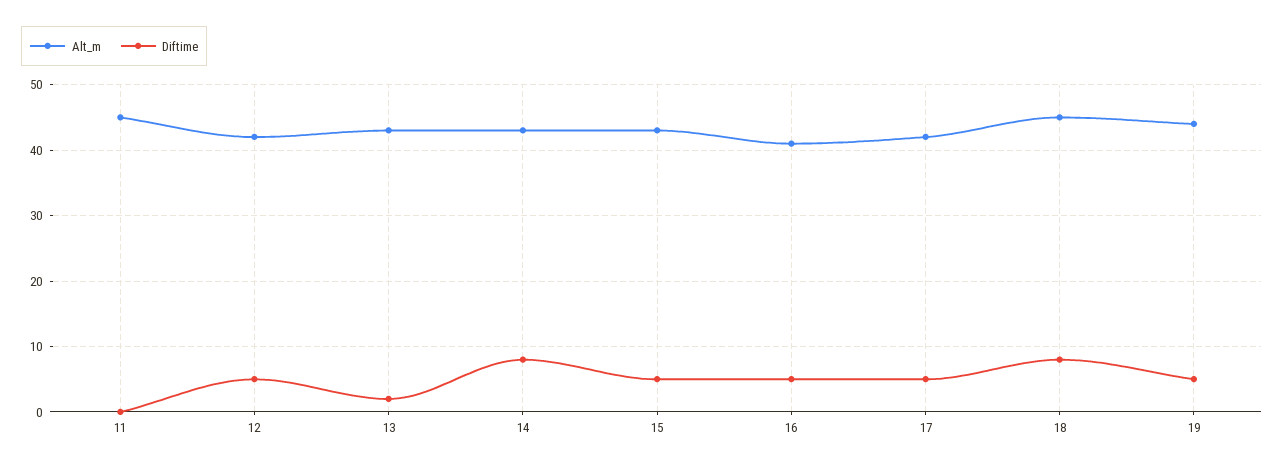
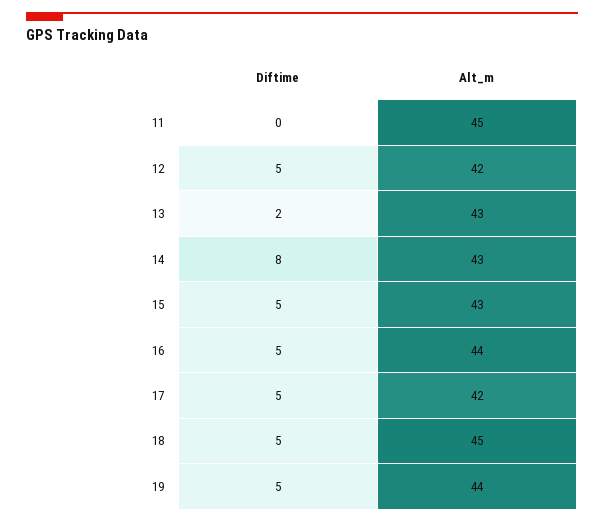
Alt_m, 16: 41 -> 44
Diftime, 18: 8 -> 5

